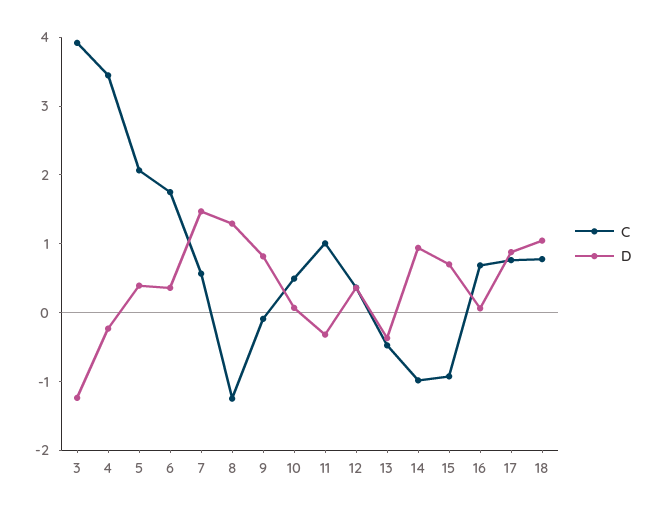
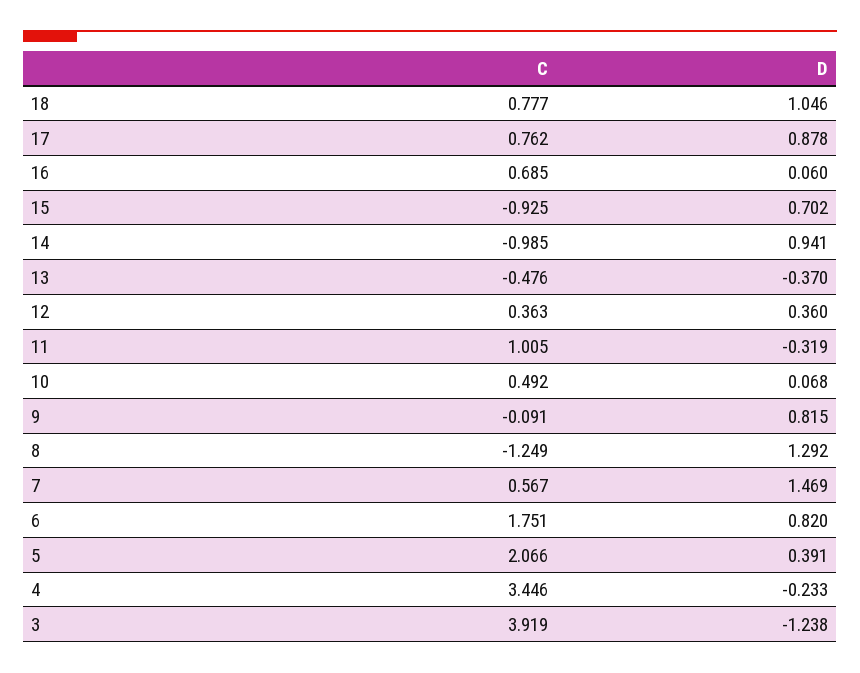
D, 6: 0.4 -> 0.82

